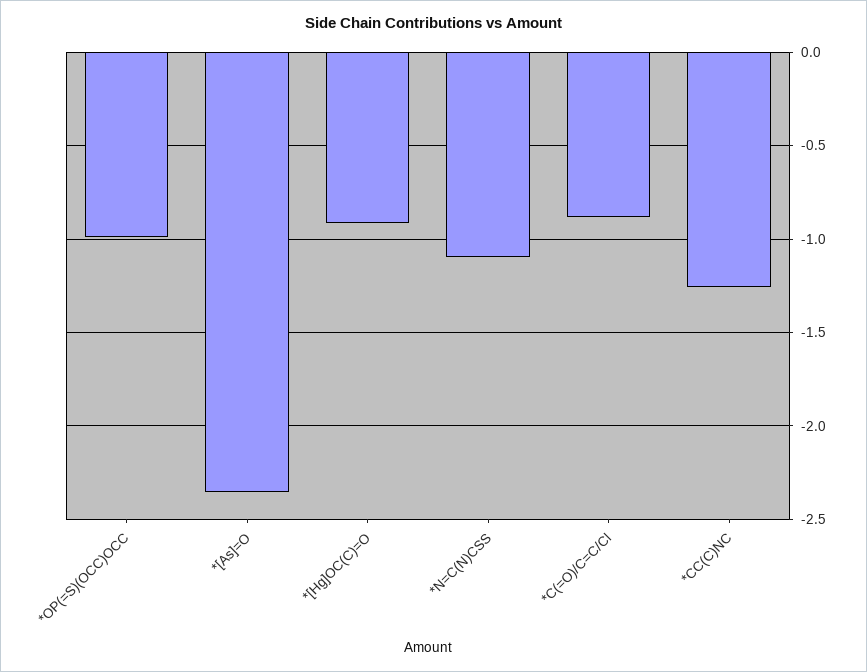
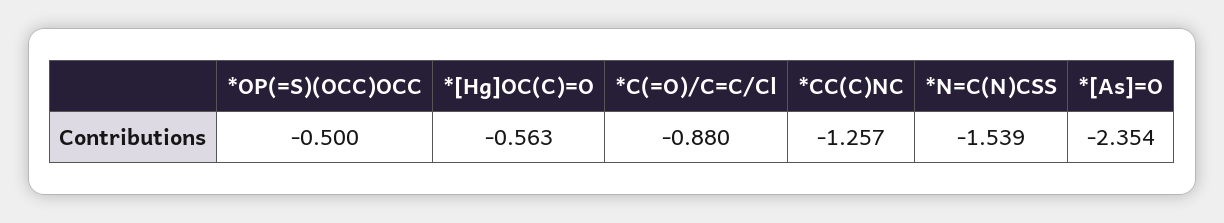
*OP(=S)(OCC)OCC: -1 -> -0.5
*[Hg]OC(C)=O: -0.9 -> -0.563
*N=C(N)CSS: -1.1 -> -1.539

